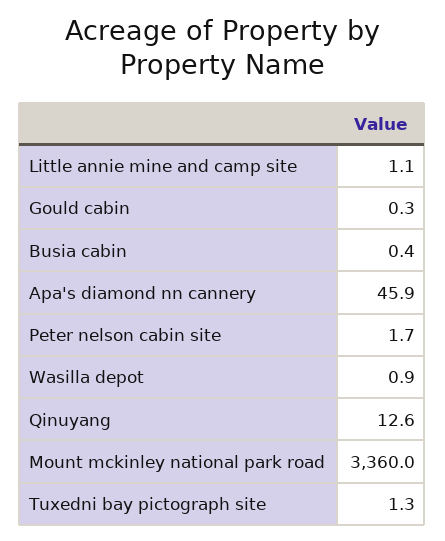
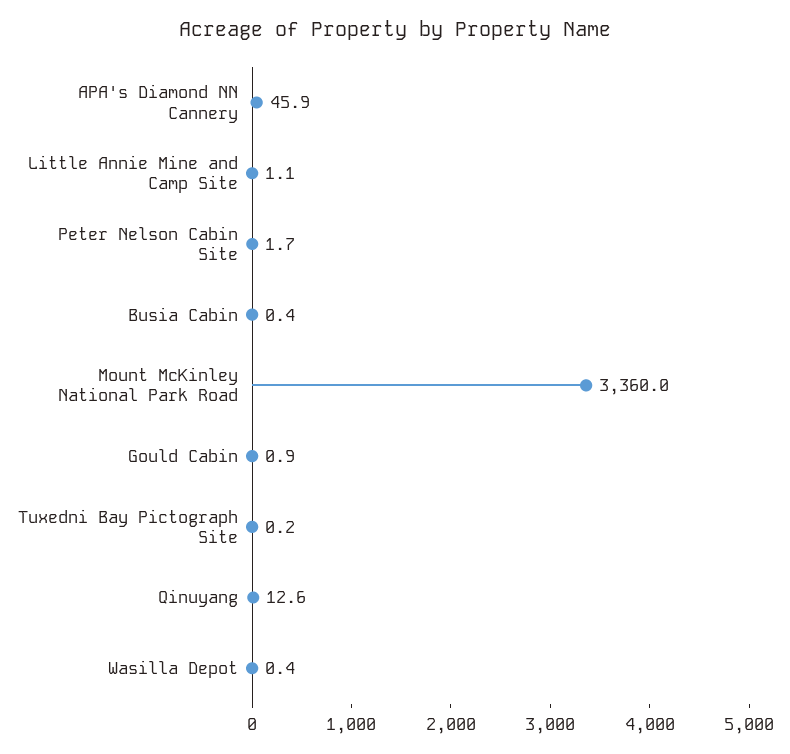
Gould cabin: 0.3 -> 0.9
Wasilla depot: 0.9 -> 0.4
Tuxedni bay pictograph site: 1.3 -> 0.2

